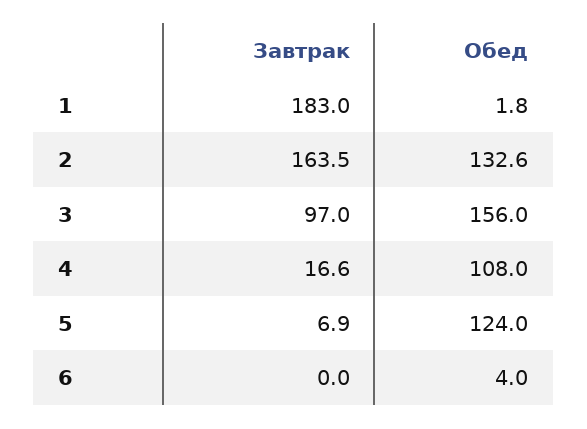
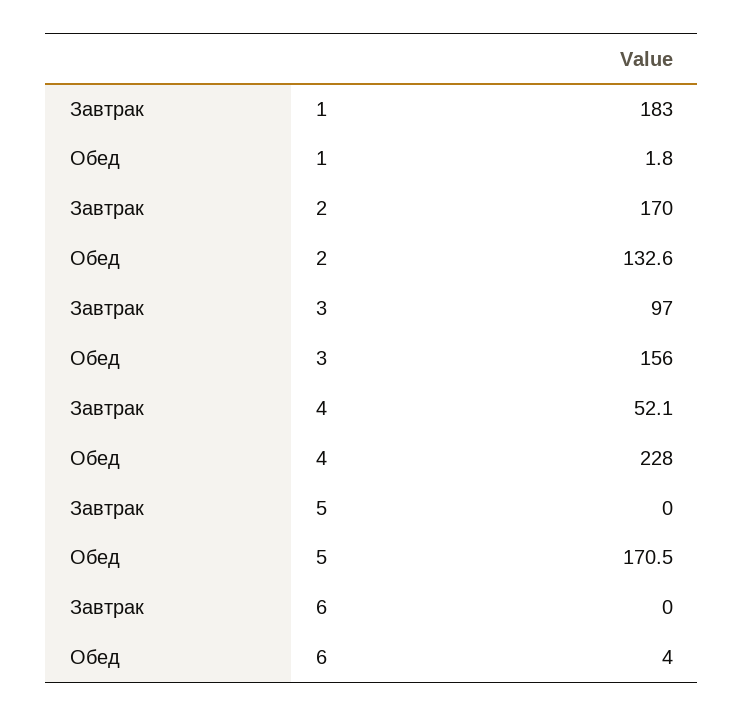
Завтрак, 2: 163.5 -> 170
Завтрак, 4: 16.6 -> 52.1
Обед, 4: 108 -> 228
Завтрак, 5: 6.9 -> 0
Обед, 5: 124 -> 170.5

